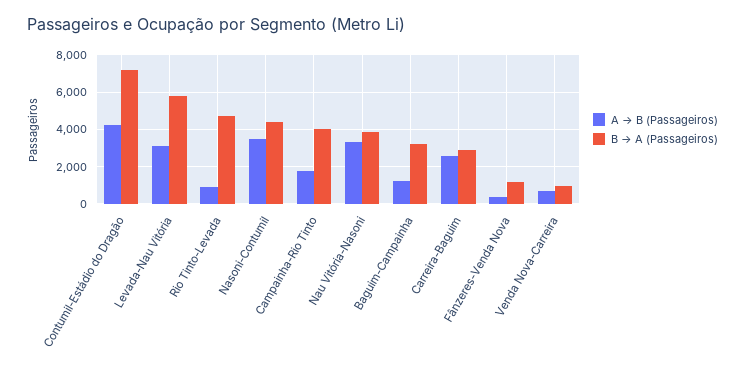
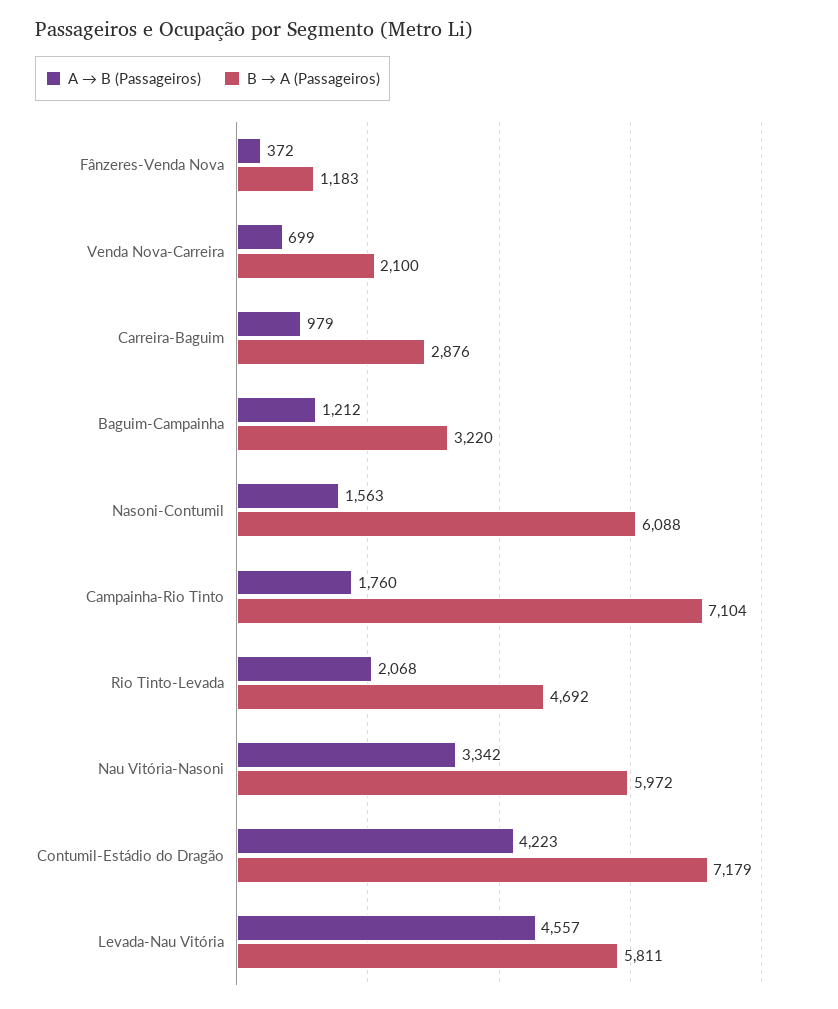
A → B (Passageiros), Levada-Nau Vitória: 3000 -> 4557
A → B (Passageiros), Rio Tinto-Levada: 1000 -> 2068
A → B (Passageiros), Nasoni-Contumil: 3500 -> 1563
B → A (Passageiros), Nasoni-Contumil: 4500 -> 6088
B → A (Passageiros), Campainha-Rio Tinto: 4000 -> 7104
B → A (Passageiros), Nau Vitória-Nasoni: 4000 -> 5972
A → B (Passageiros), Carreira-Baguim: 2500 -> 979
B → A (Passageiros), Venda Nova-Carreira: 1000 -> 2100

